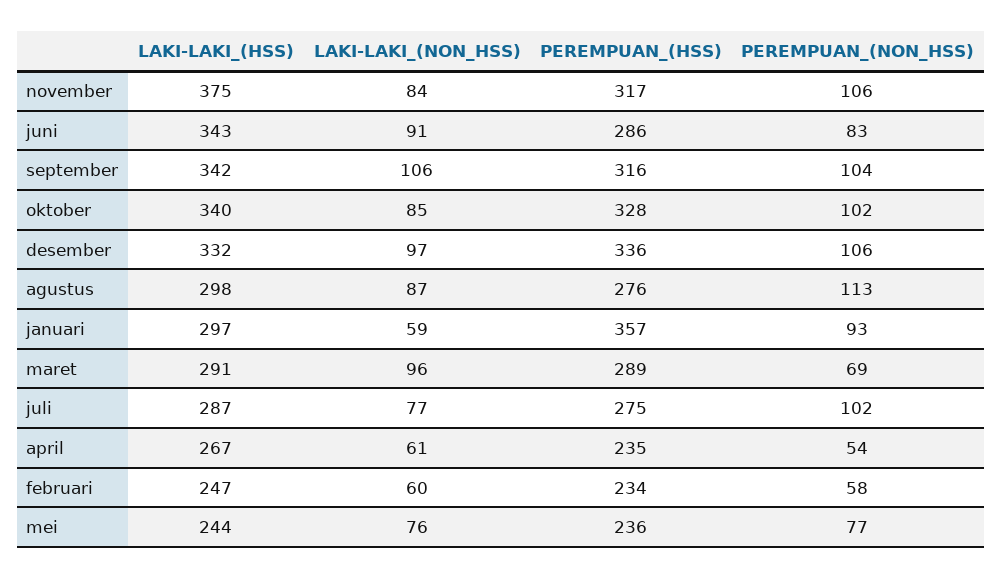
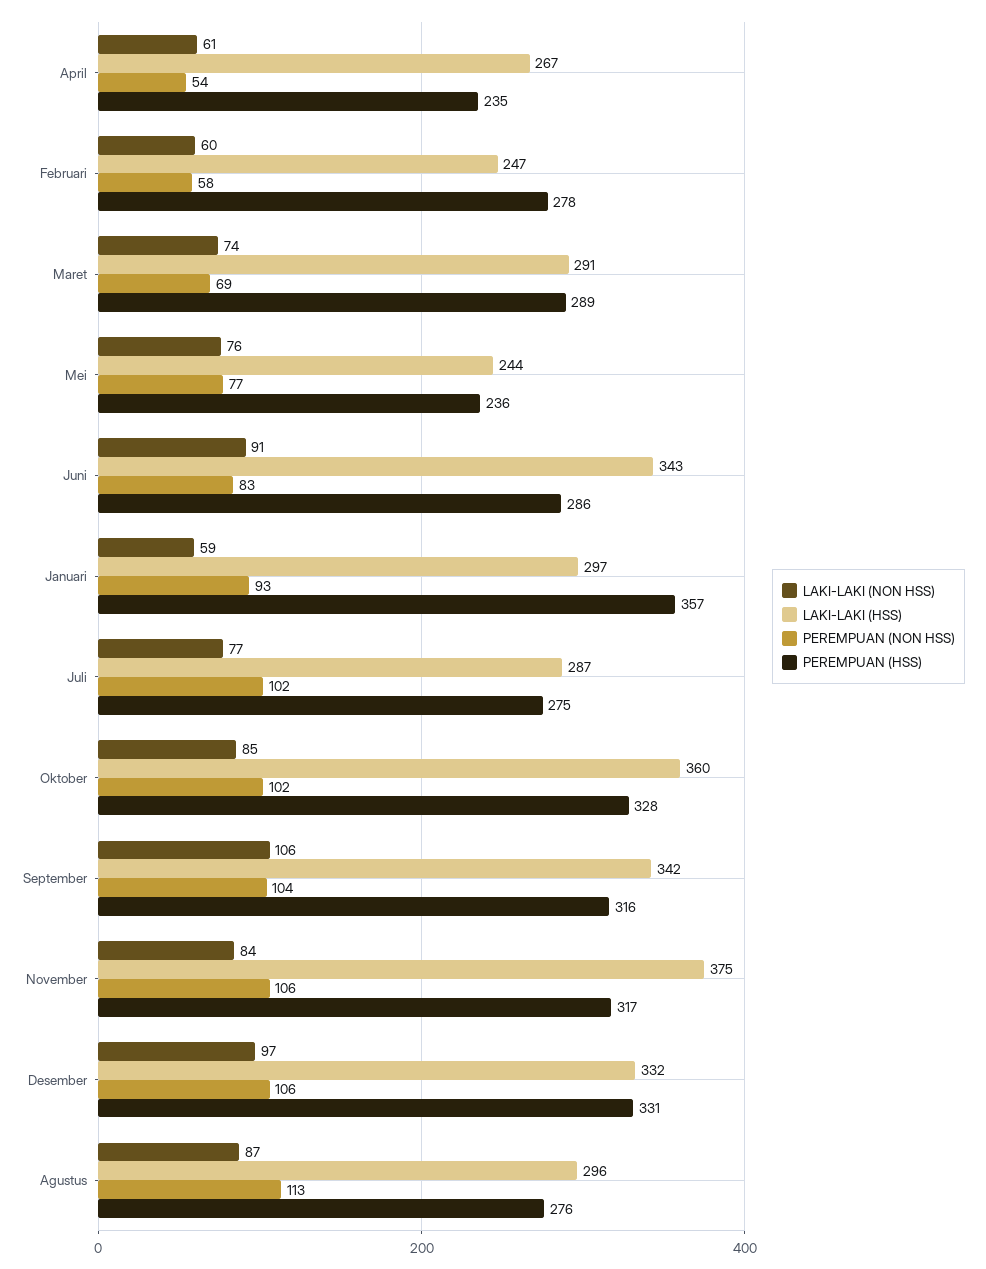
LAKI-LAKI_(HSS), oktober: 340 -> 360
PEREMPUAN_(HSS), desember: 336 -> 331
LAKI-LAKI_(HSS), agustus: 298 -> 296
LAKI-LAKI_(NON_HSS), maret: 96 -> 74
PEREMPUAN_(HSS), februari: 234 -> 278

